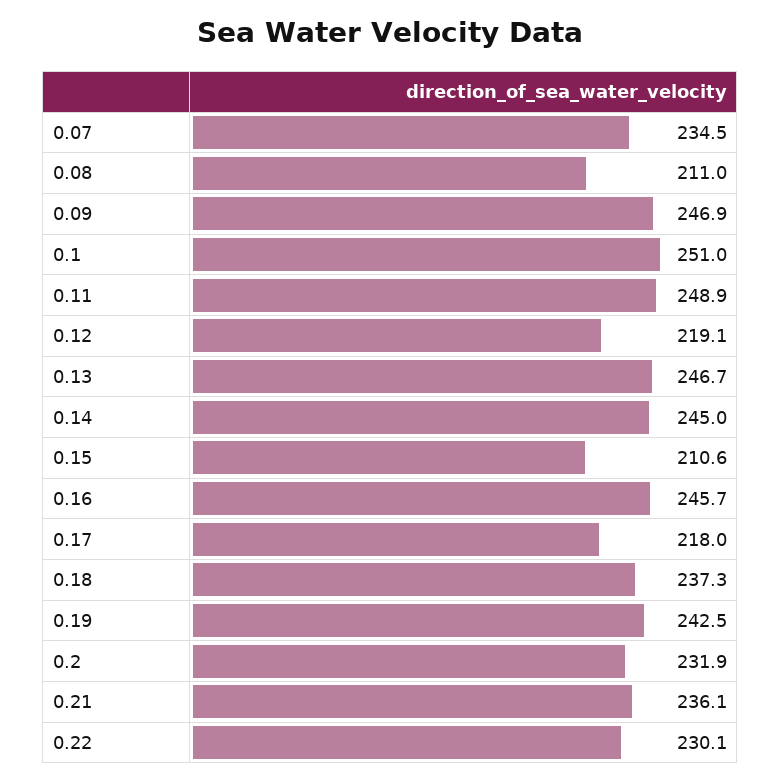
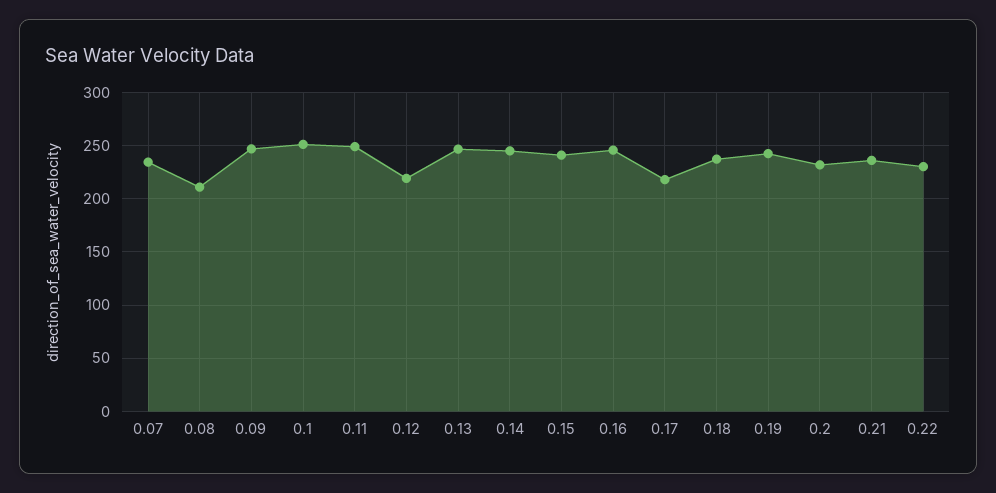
0.15: 210.6 -> 240

